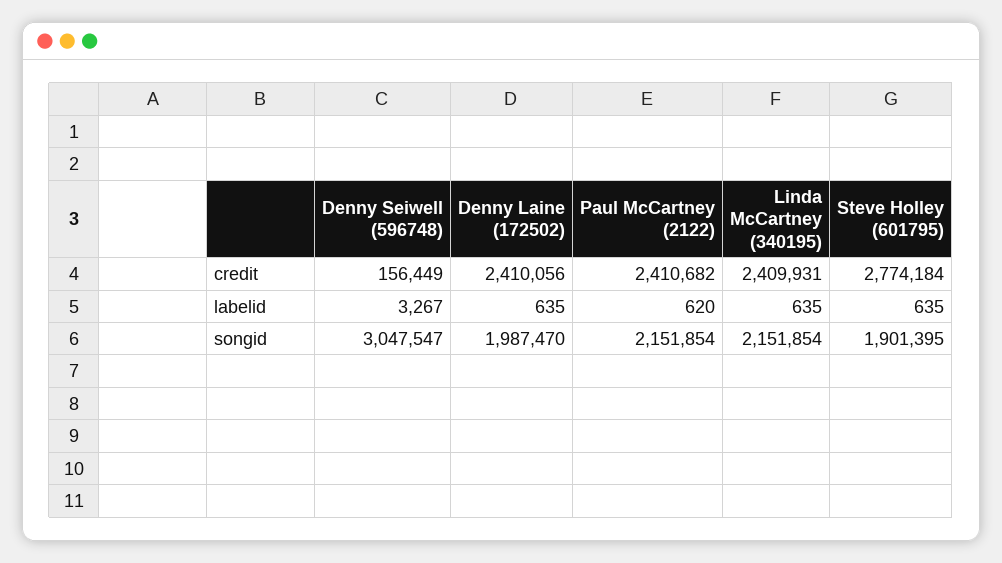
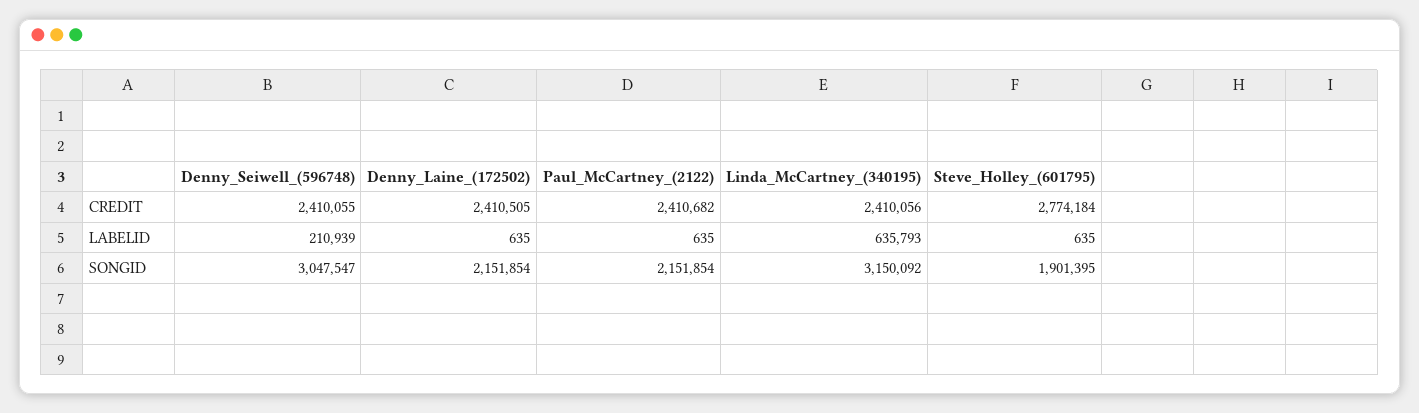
Denny Seiwell (596748), credit: 156449 -> 2410055
Denny Laine (172502), credit: 2410056 -> 2410505
Linda McCartney (340195), credit: 2409931 -> 2410056
Denny Seiwell (596748), labelid: 3267 -> 210939
Paul McCartney (2122), labelid: 620 -> 635
Linda McCartney (340195), labelid: 635 -> 635793
Denny Laine (172502), songid: 1987470 -> 2151854
Linda McCartney (340195), songid: 2151854 -> 3150092

